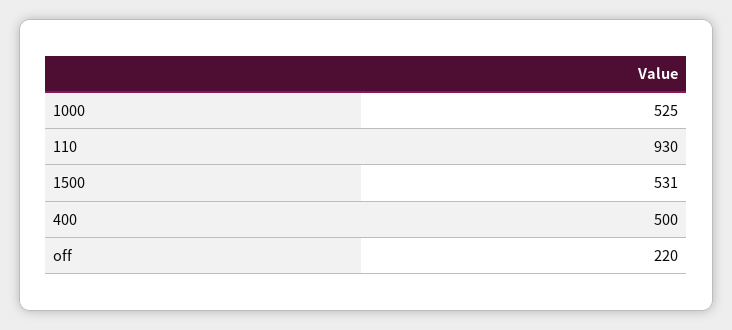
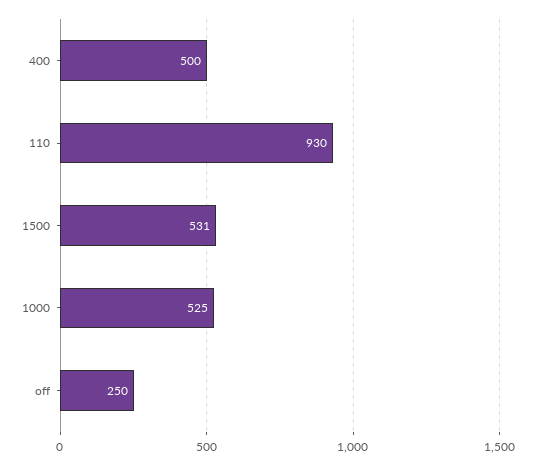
off: 220 -> 250

